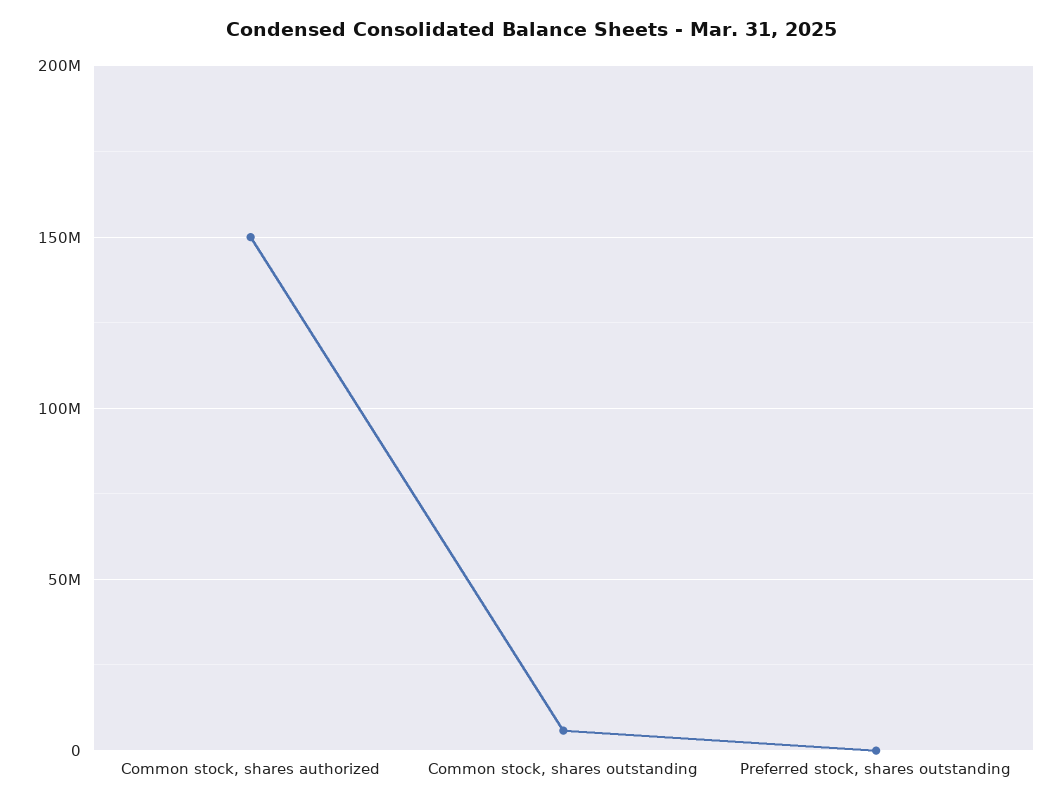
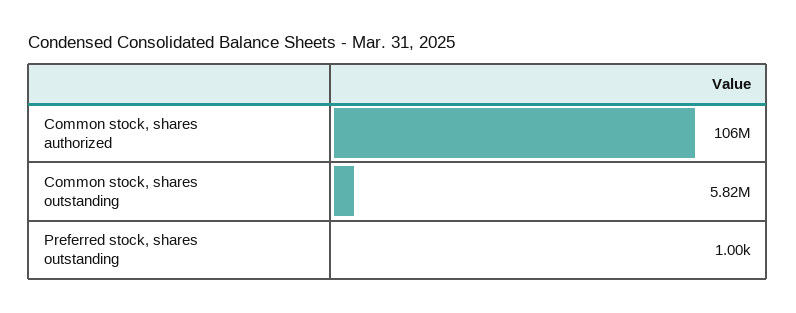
Common stock, shares authorized: 150000000 -> 106000000

